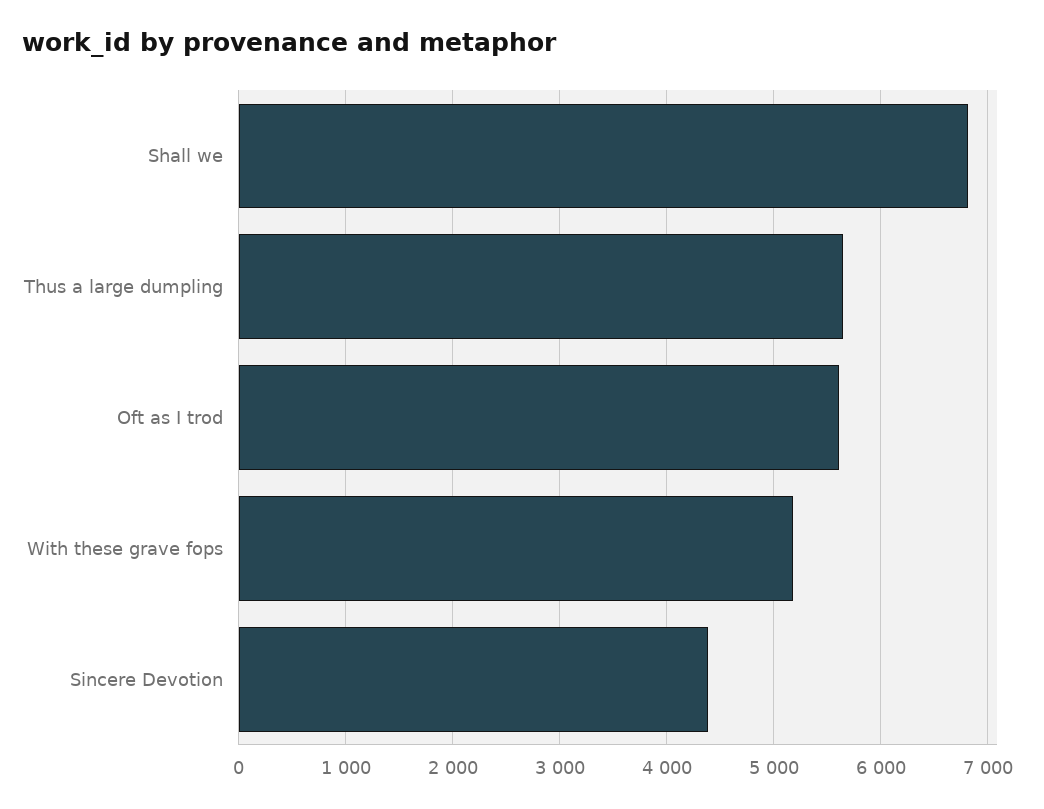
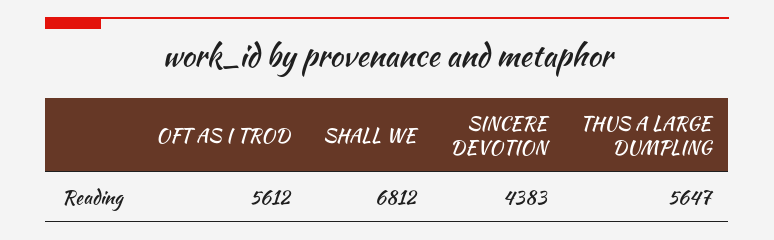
With these grave fops: 5200 -> none

